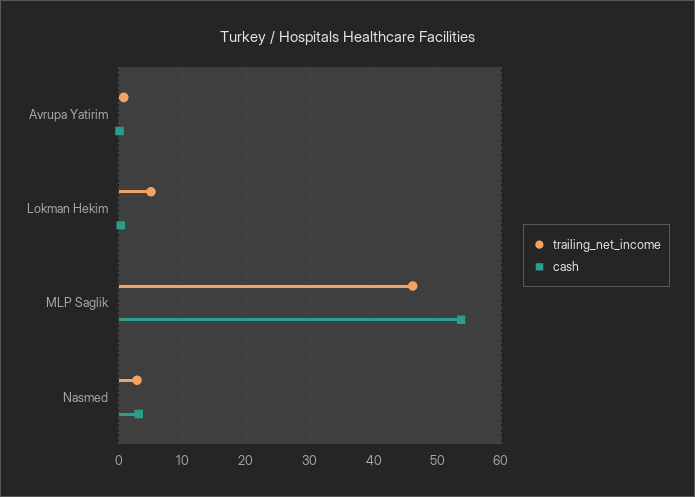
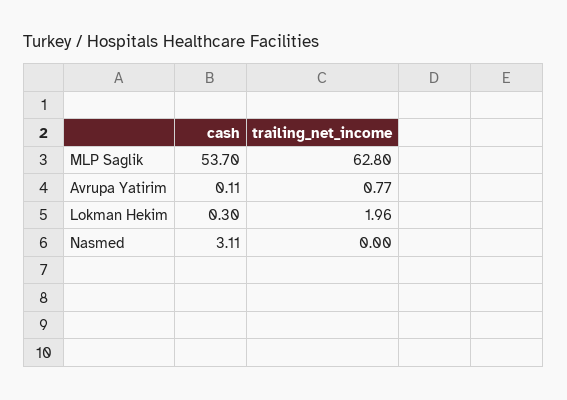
trailing_net_income, Lokman Hekim: 5 -> 1.96
trailing_net_income, MLP Saglik: 46 -> 62.8
trailing_net_income, Nasmed: 3 -> 0

